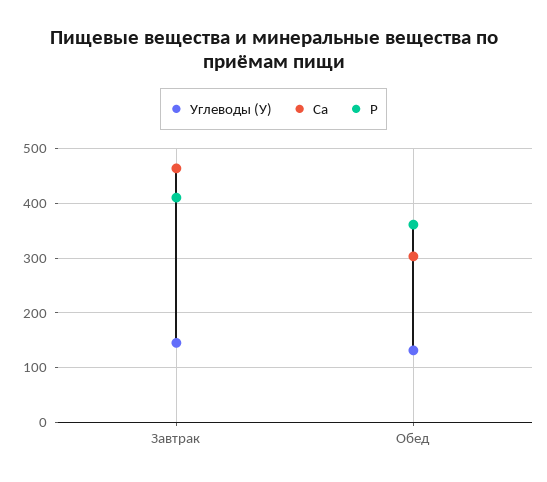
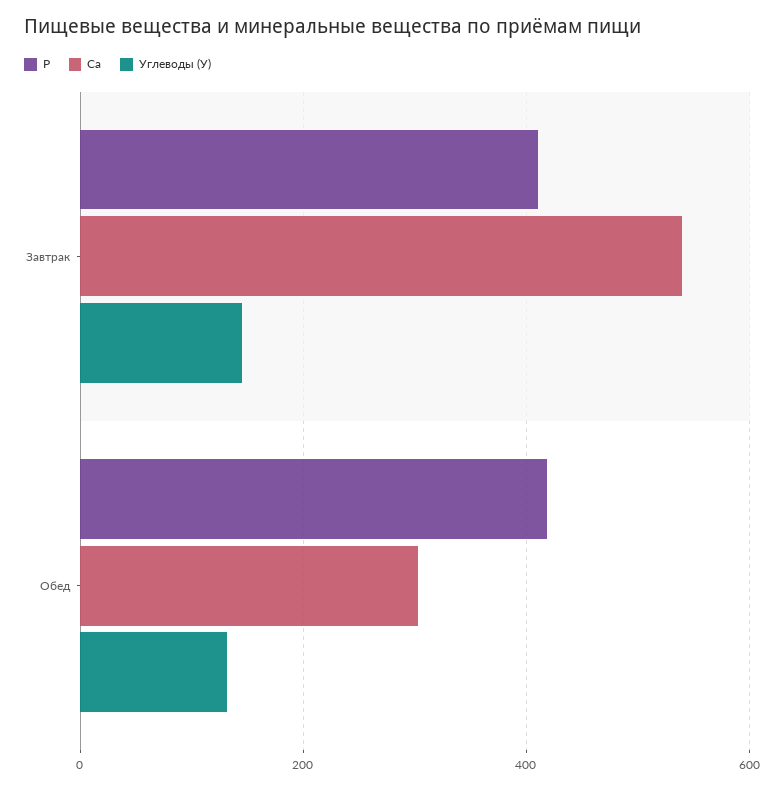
Ca, Завтрак: 460 -> 540
P, Обед: 360 -> 420

